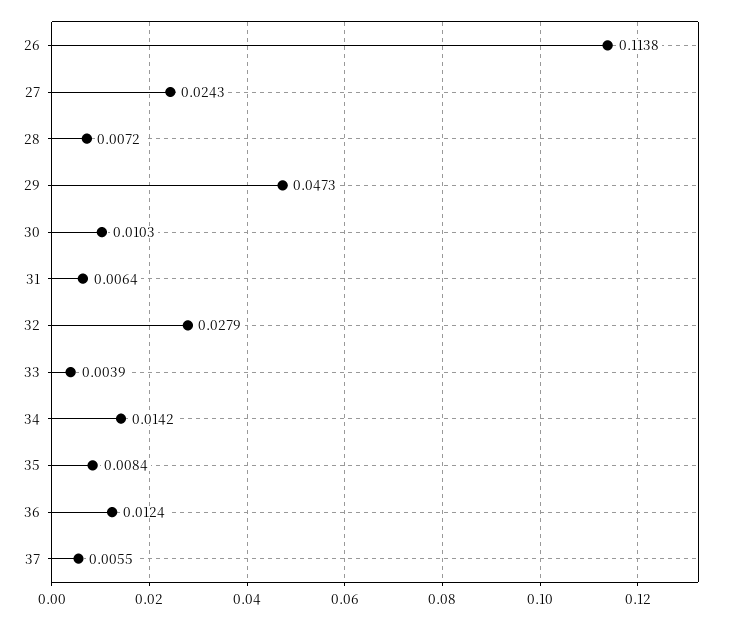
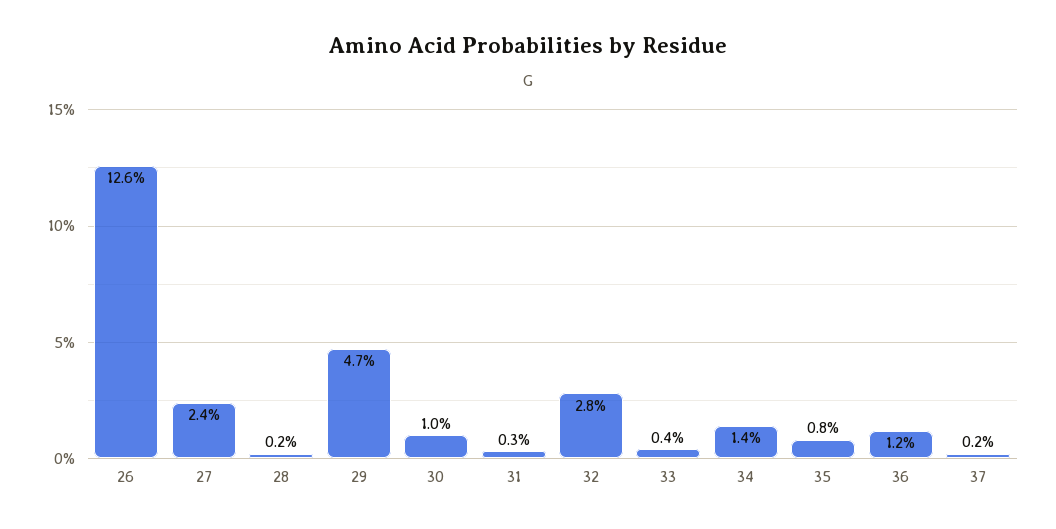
26: 0.1138 -> 0.126
28: 0.0072 -> 0.002
31: 0.0064 -> 0.003
37: 0.0055 -> 0.002

